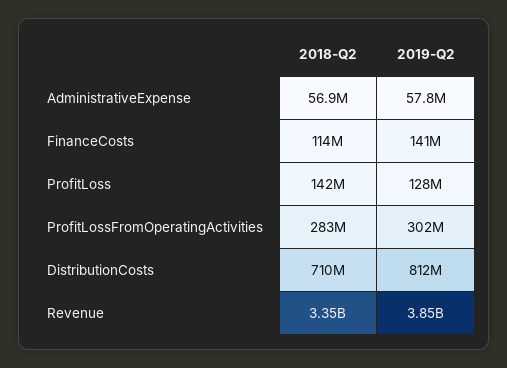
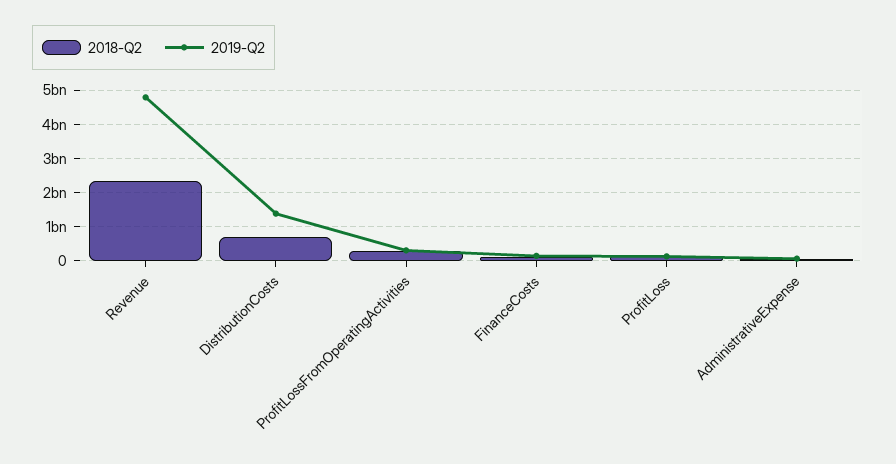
2019-Q2, DistributionCosts: 812000000 -> 1400000000
2018-Q2, Revenue: 3350000000 -> 2400000000
2019-Q2, Revenue: 3850000000 -> 4800000000

